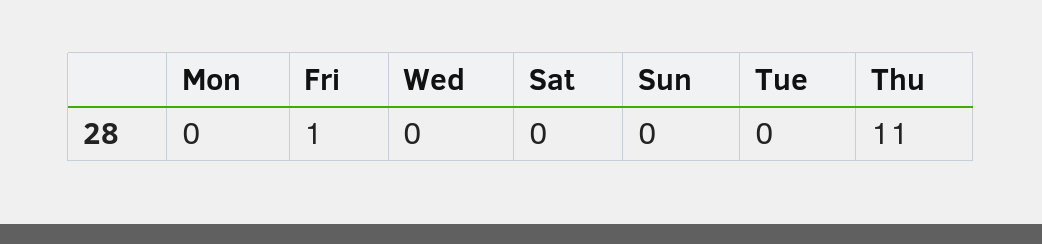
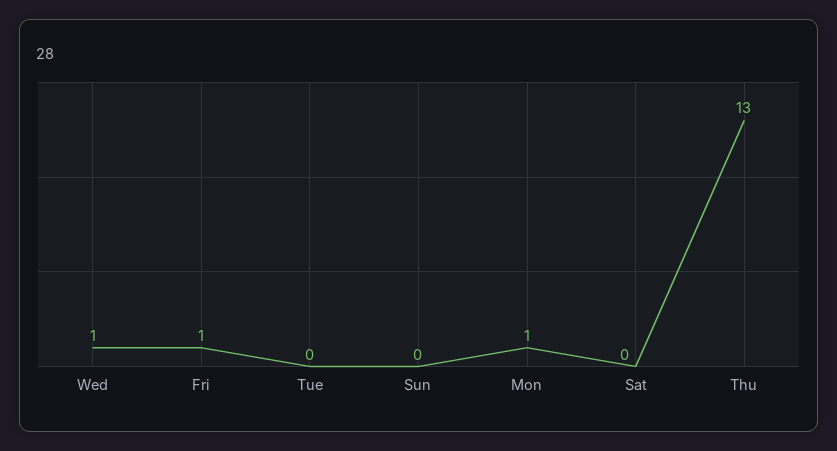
Mon: 0 -> 1
Wed: 0 -> 1
Thu: 11 -> 13

